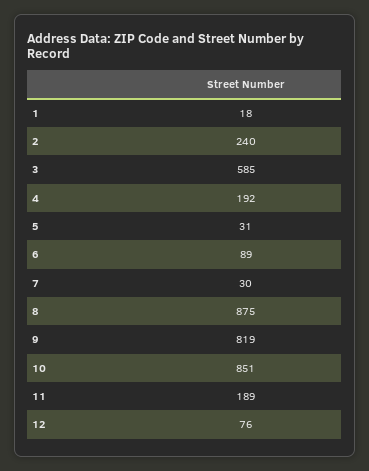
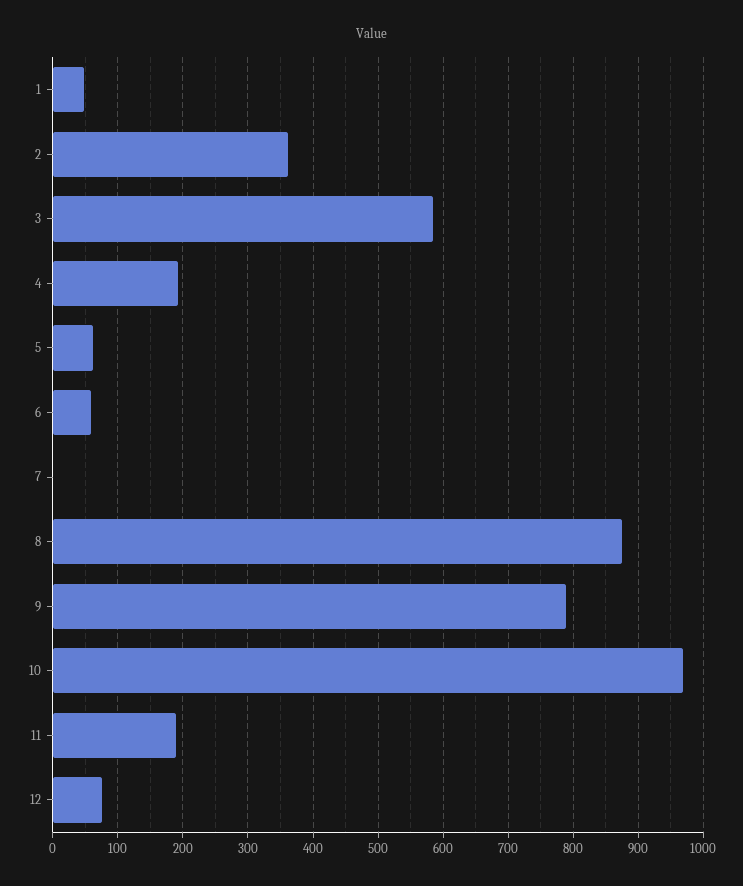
1: 18 -> 50
2: 240 -> 360
5: 31 -> 60
6: 89 -> 60
7: 30 -> 0
9: 819 -> 790
10: 851 -> 970

